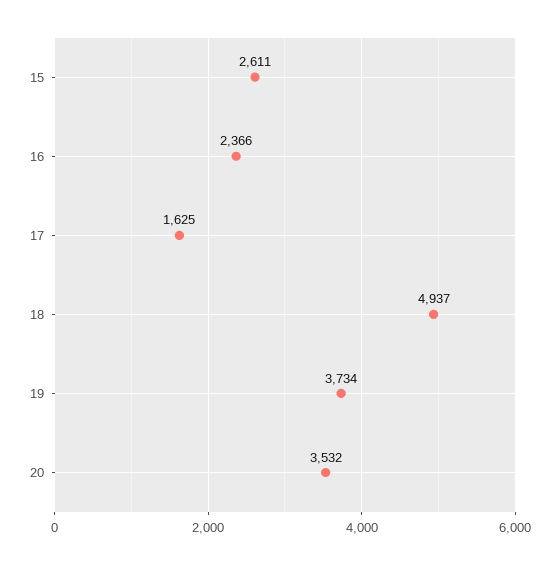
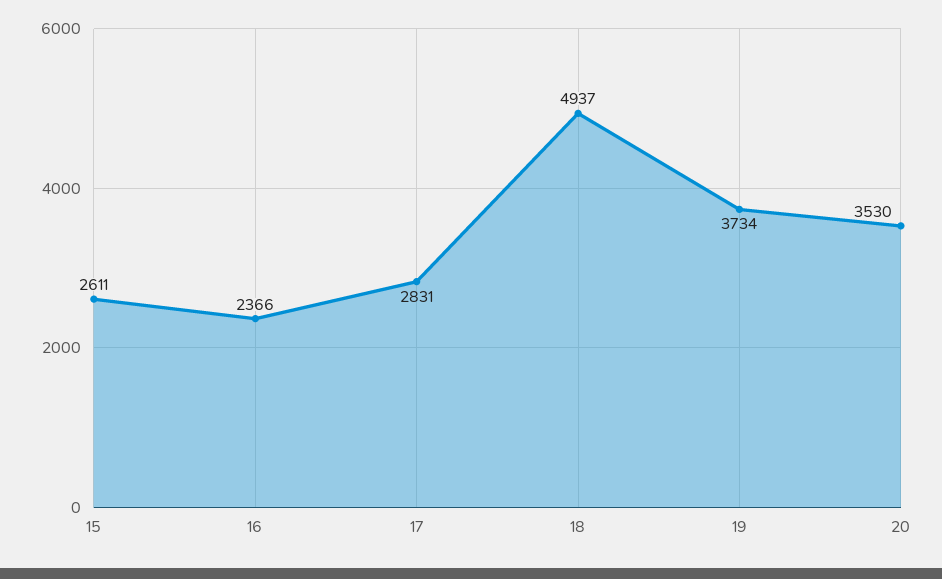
17: 1625 -> 2831
20: 3532 -> 3530

